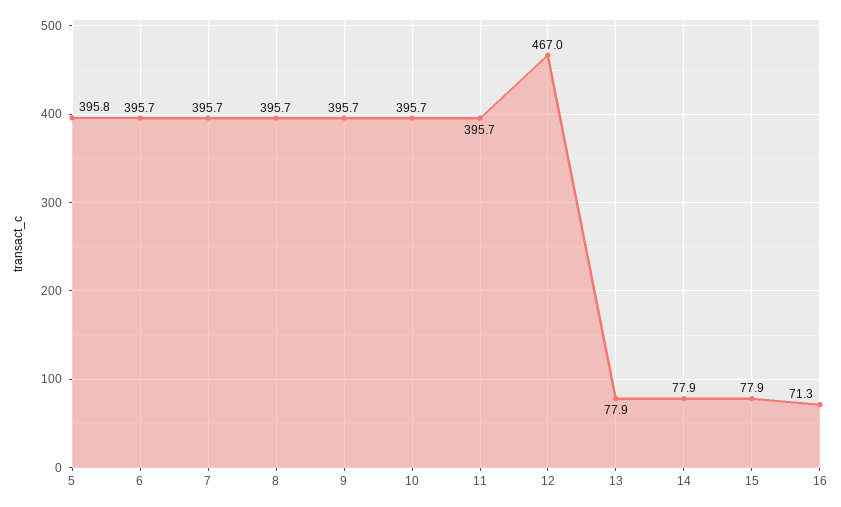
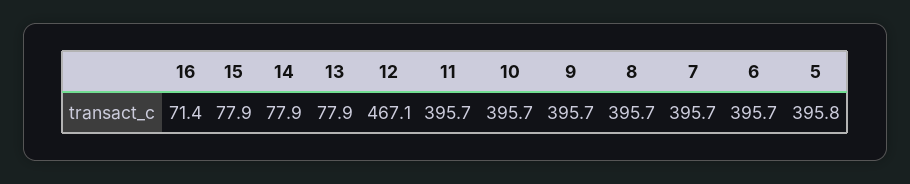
12: 467 -> 467.1
16: 71.3 -> 71.4

